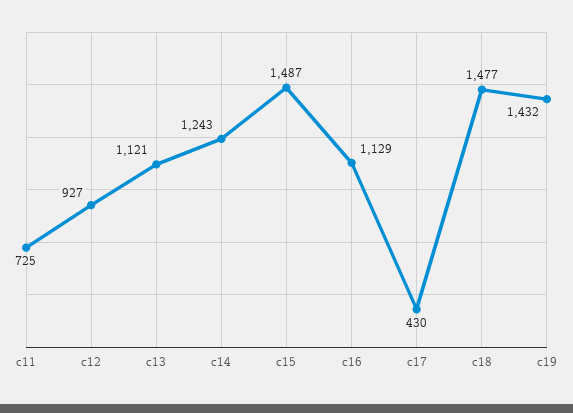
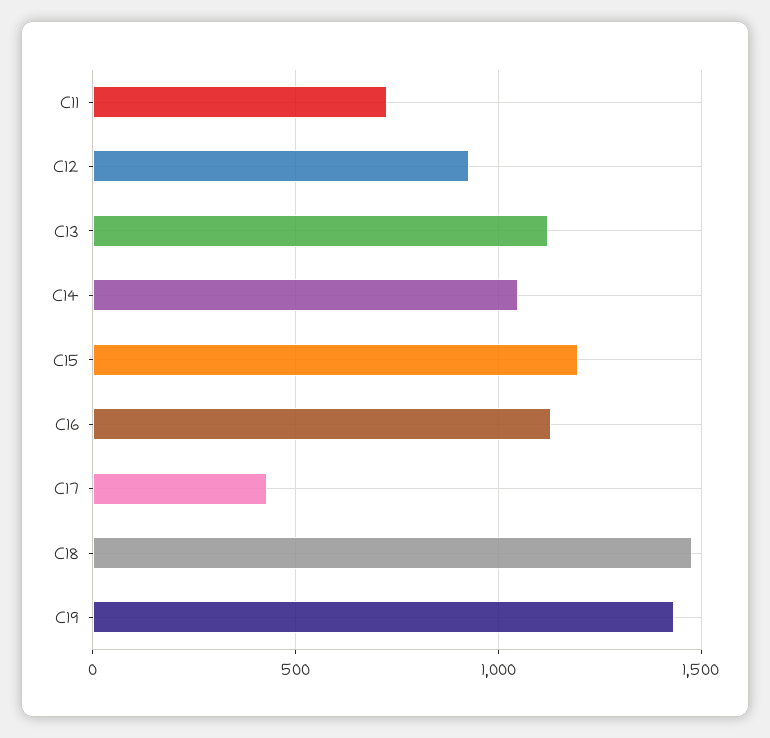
c14: 1243 -> 1050
c15: 1487 -> 1200

